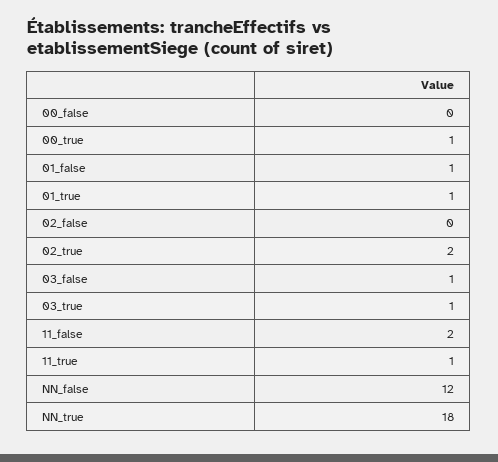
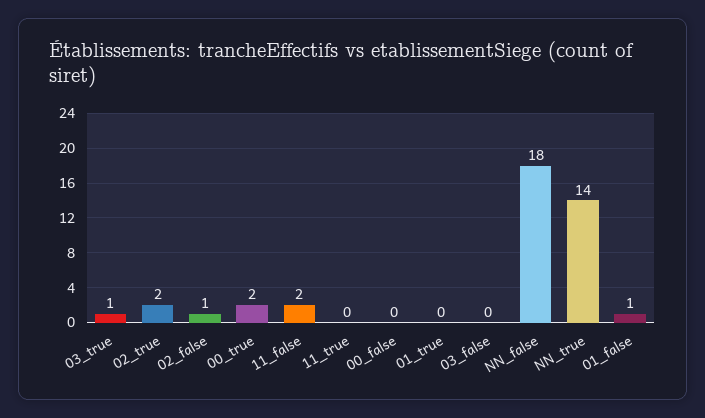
00_true: 1 -> 2
01_true: 1 -> 0
02_false: 0 -> 1
03_false: 1 -> 0
11_true: 1 -> 0
NN_false: 12 -> 18
NN_true: 18 -> 14

